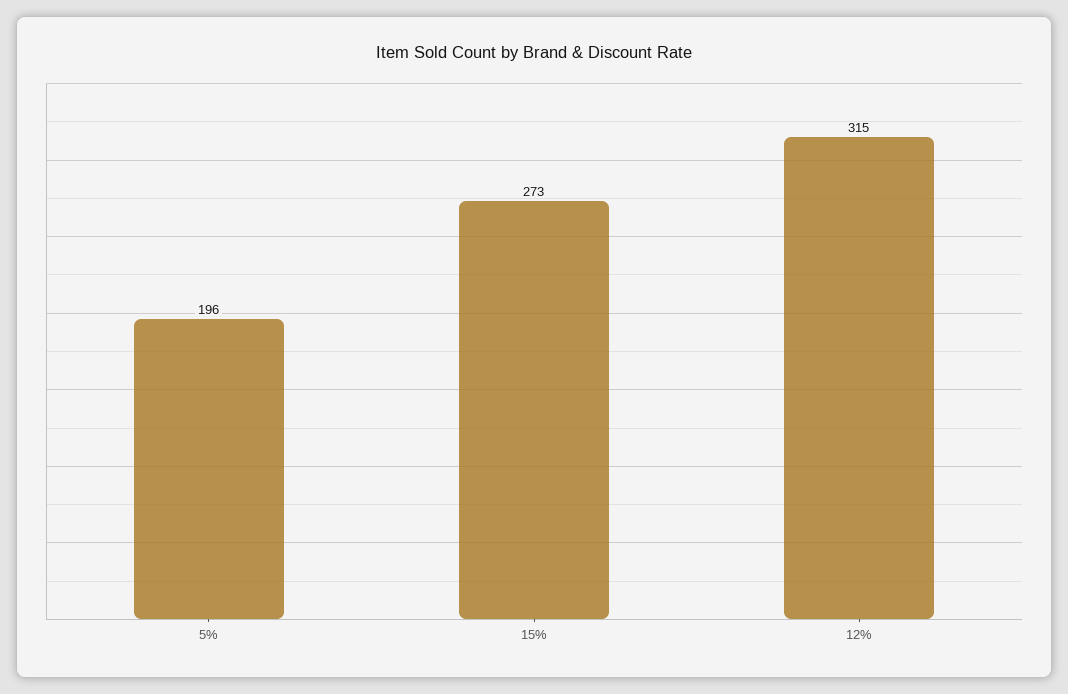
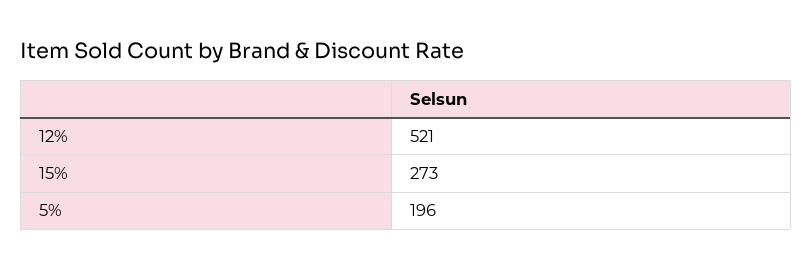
12%: 315 -> 521

